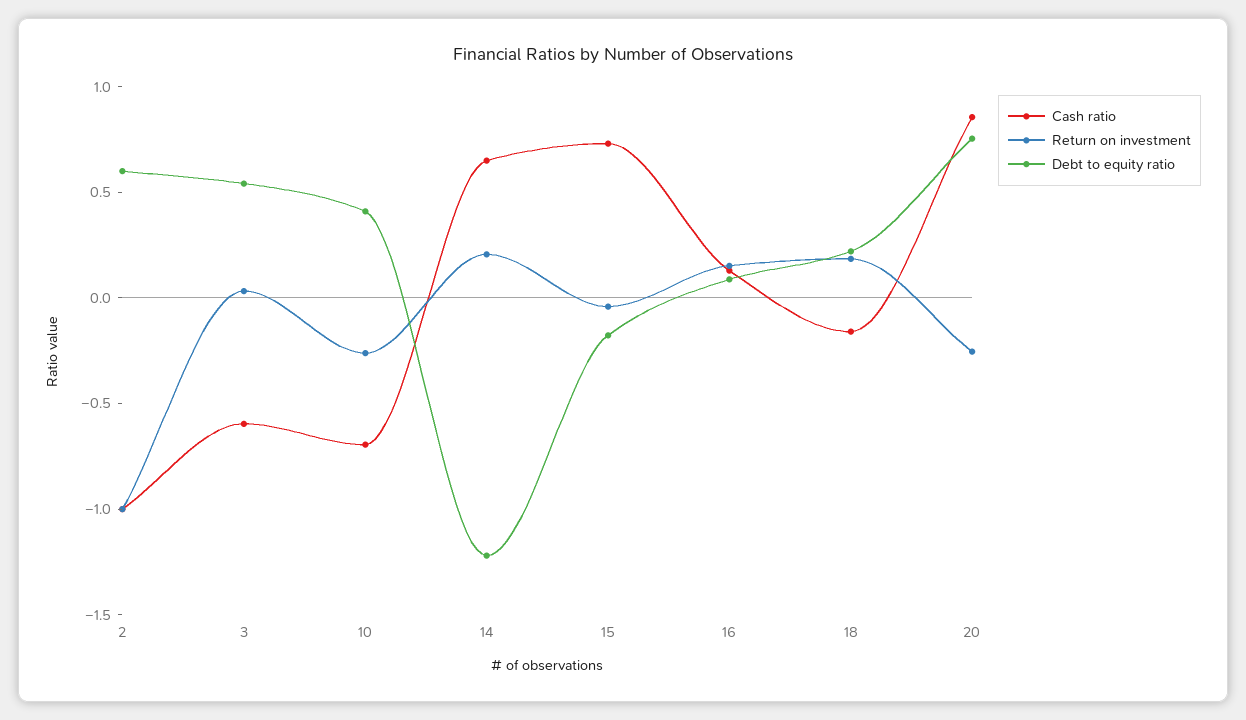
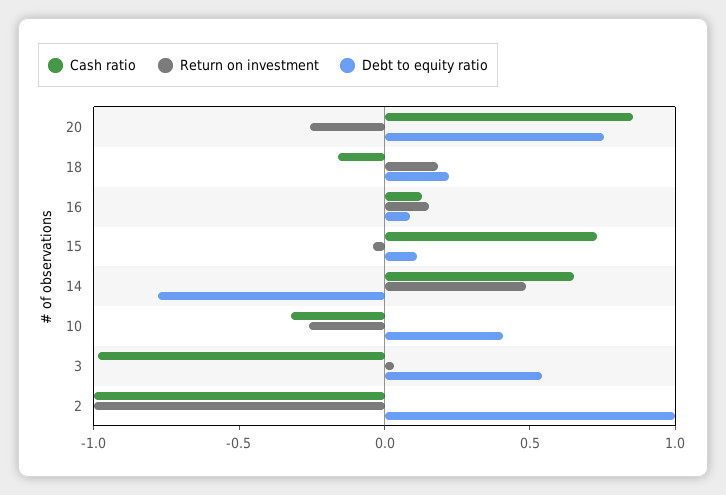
Debt to equity ratio, 2: 0.6 -> 1
Cash ratio, 3: -0.6 -> -1
Cash ratio, 10: -0.7 -> -0.3
Return on investment, 14: 0.2 -> 0.5
Debt to equity ratio, 14: -1.2 -> -0.8
Debt to equity ratio, 15: -0.2 -> 0.1

